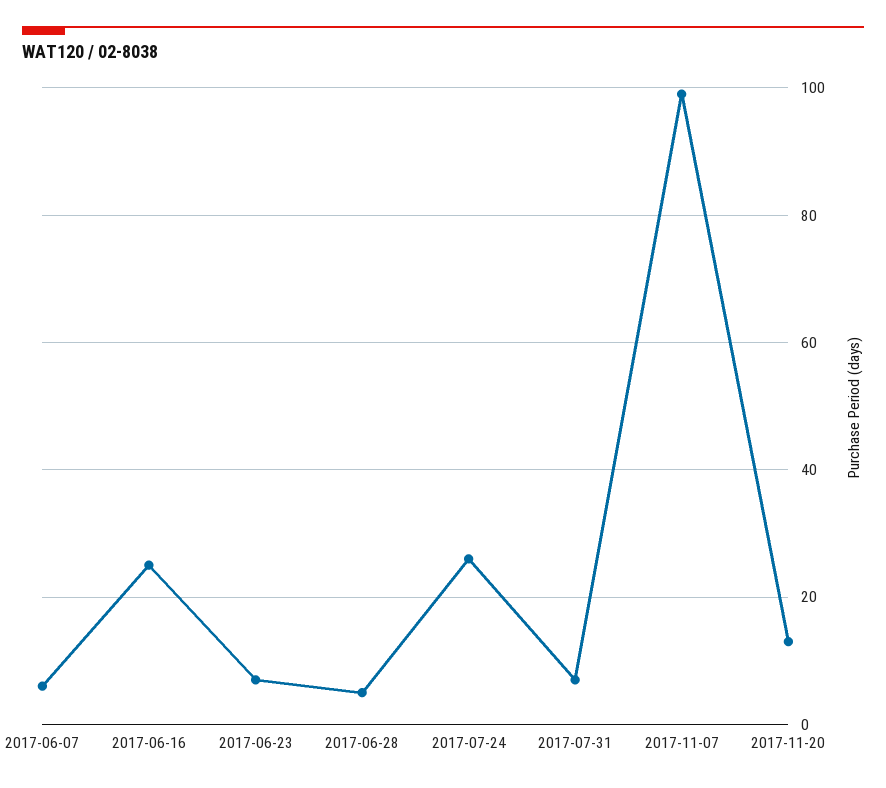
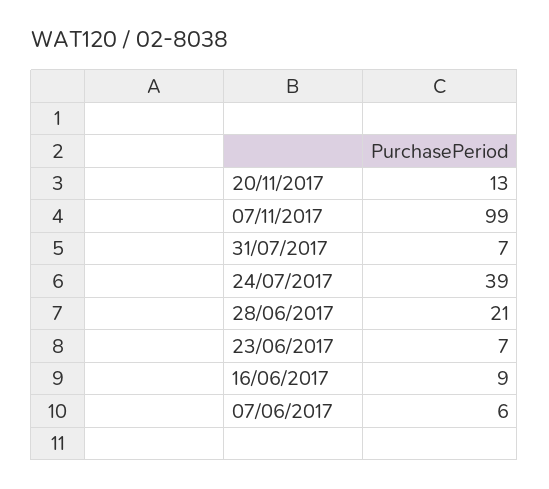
2017-06-16: 25 -> 9
2017-06-28: 5 -> 21
2017-07-24: 25 -> 39

